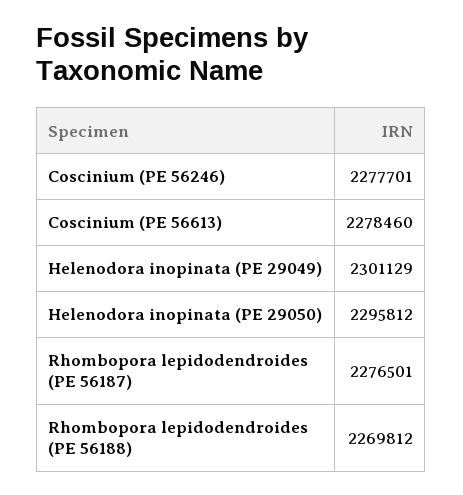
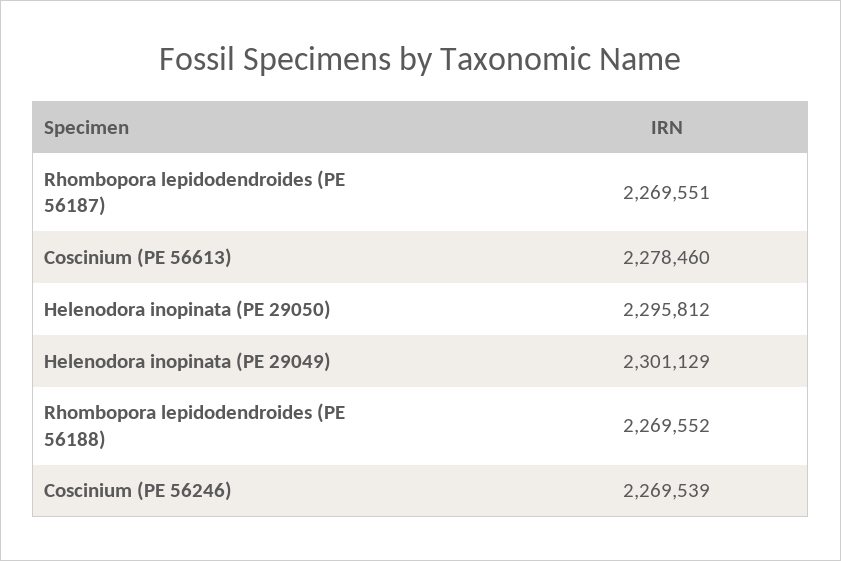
Coscinium (PE 56246): 2277701 -> 2269539
Rhombopora lepidodendroides (PE 56187): 2276501 -> 2269551
Rhombopora lepidodendroides (PE 56188): 2269812 -> 2269552

